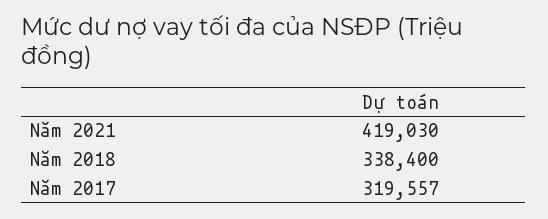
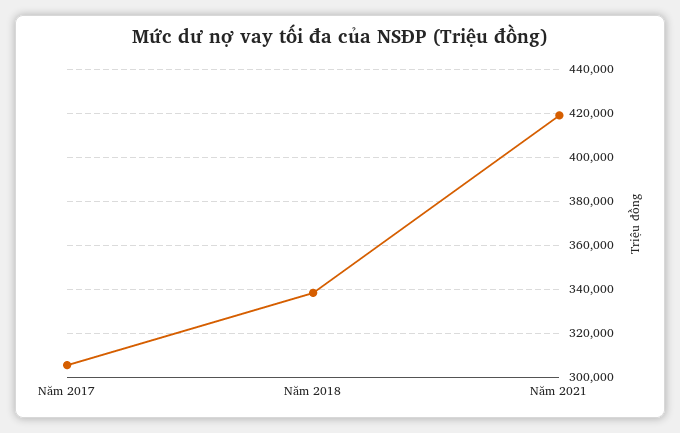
Năm 2017: 319557 -> 305000

